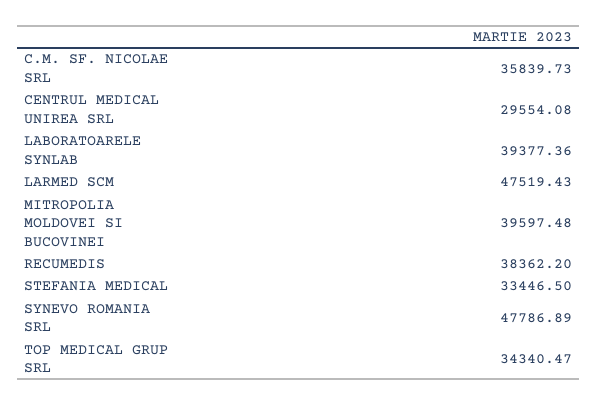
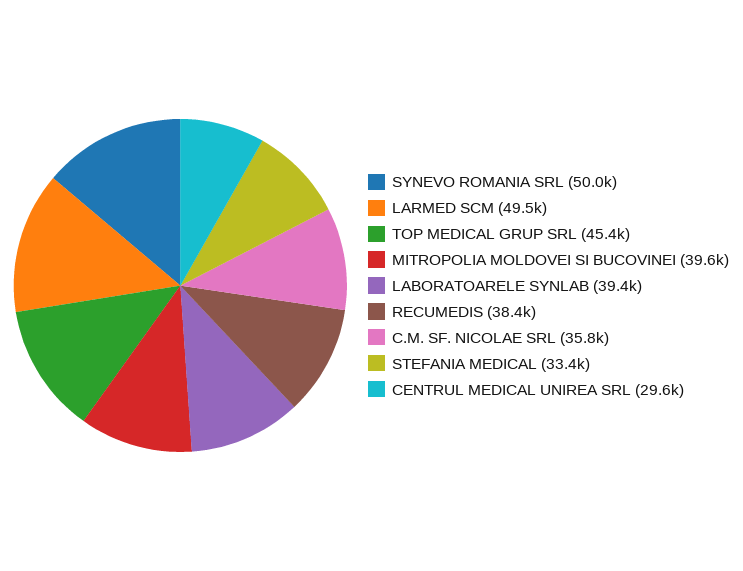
LARMED SCM: 47519.43 -> 49500
SYNEVO ROMANIA SRL: 47786.89 -> 50000
TOP MEDICAL GRUP SRL: 34340.47 -> 45400

